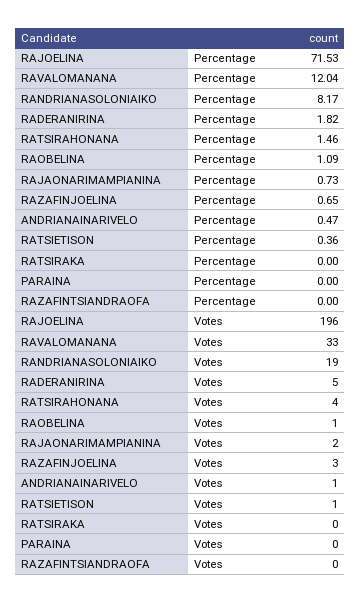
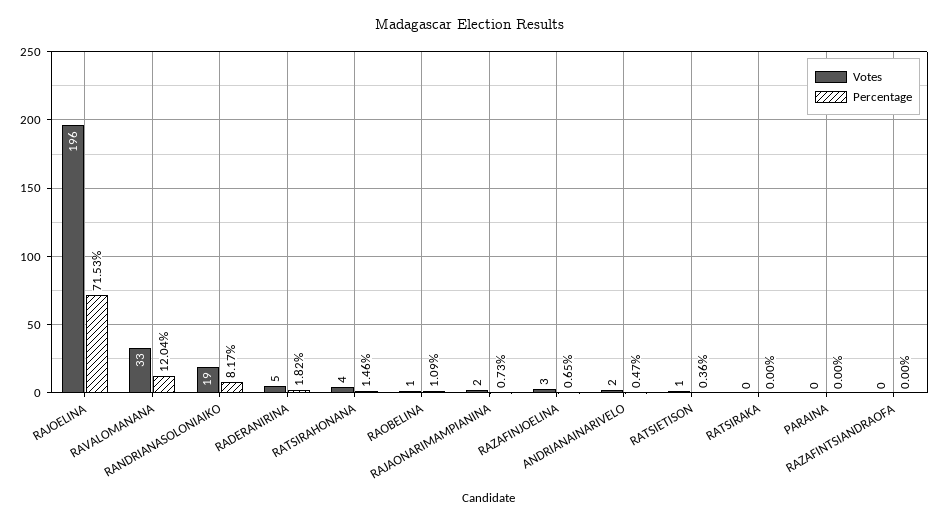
Votes, ANDRIANAINARIVELO: 1 -> 2

